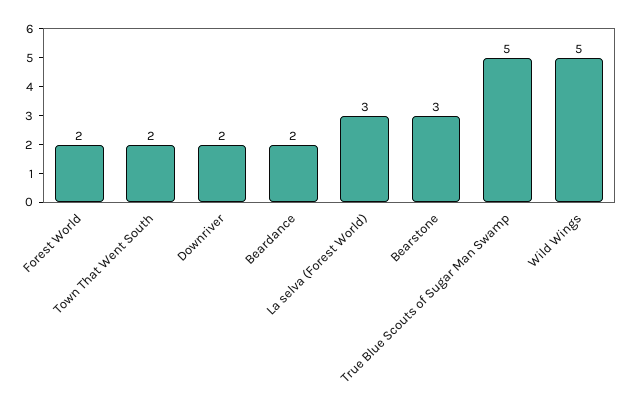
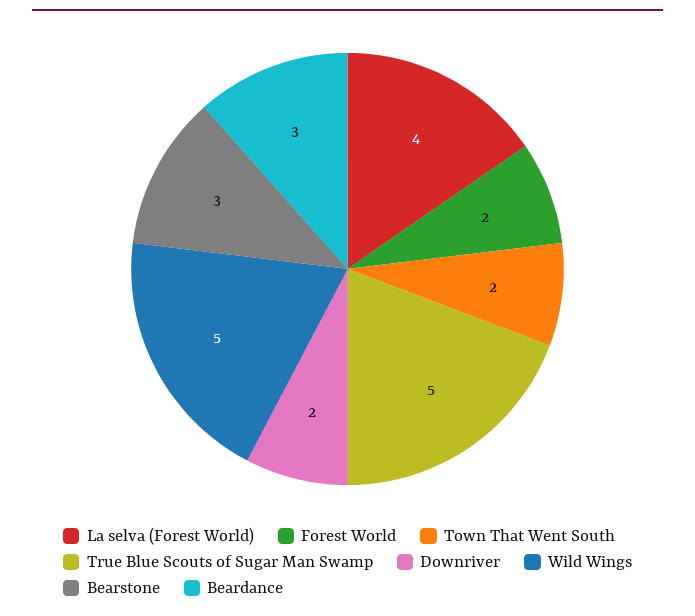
Beardance: 2 -> 3
La selva (Forest World): 3 -> 4

